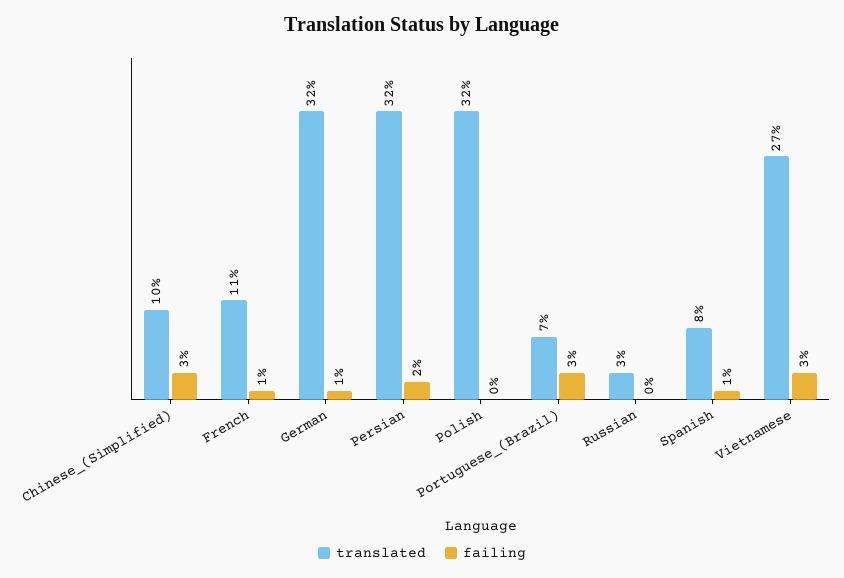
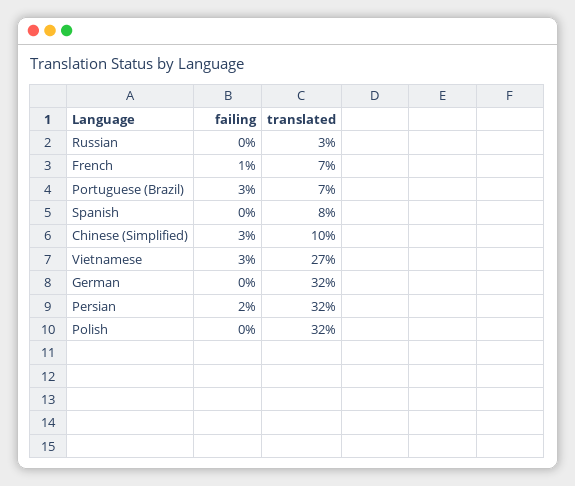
translated, French: 11 -> 7
failing, German: 1 -> 0
failing, Spanish: 1 -> 0

